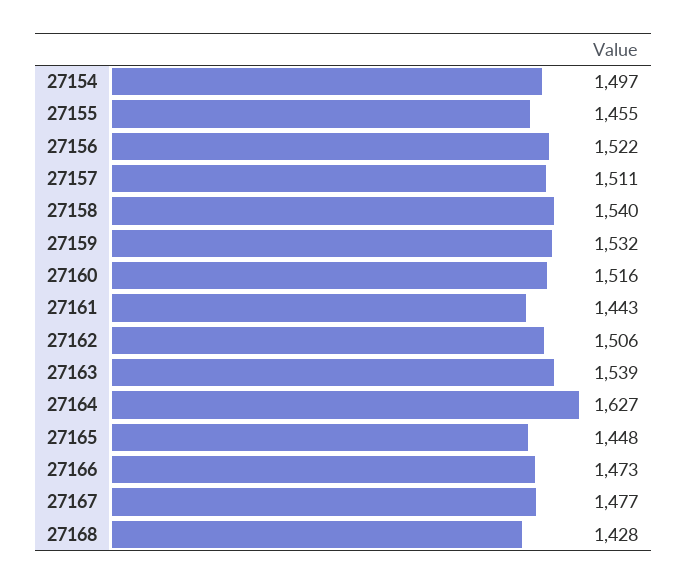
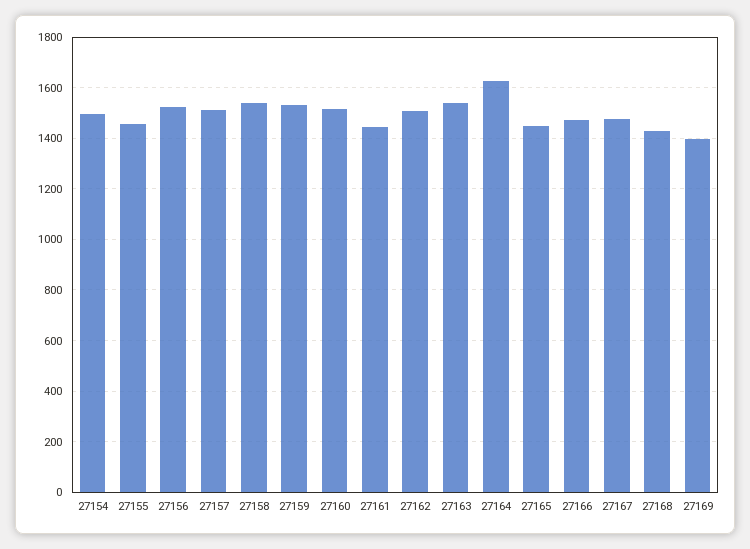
27169: none -> 1400

